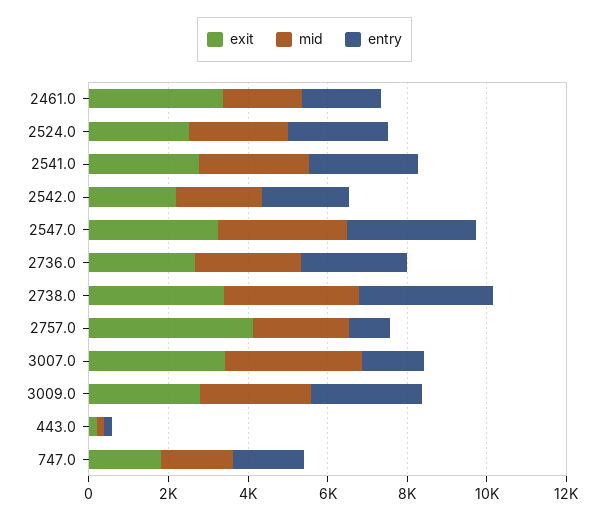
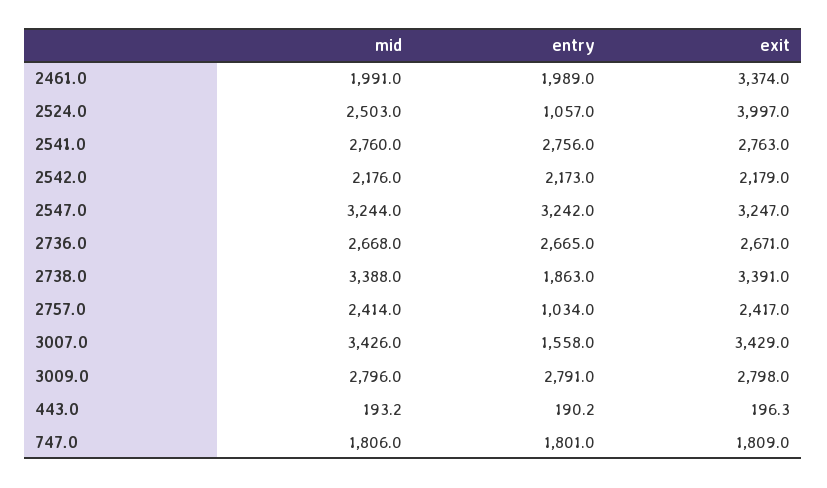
exit, 2524.0: 2500 -> 3997
entry, 2524.0: 2500 -> 1057
entry, 2738.0: 3500 -> 1863
exit, 2757.0: 4000 -> 2417

